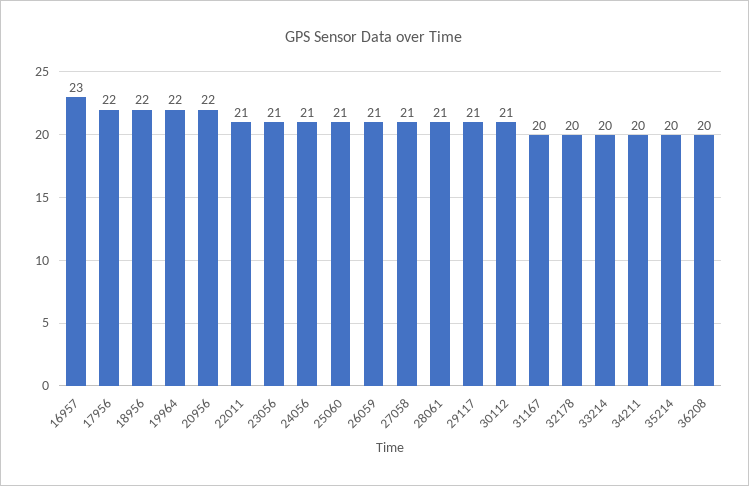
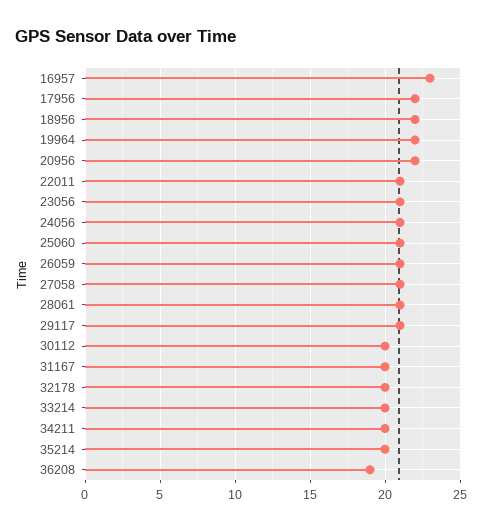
30112: 21 -> 20
36208: 20 -> 19

